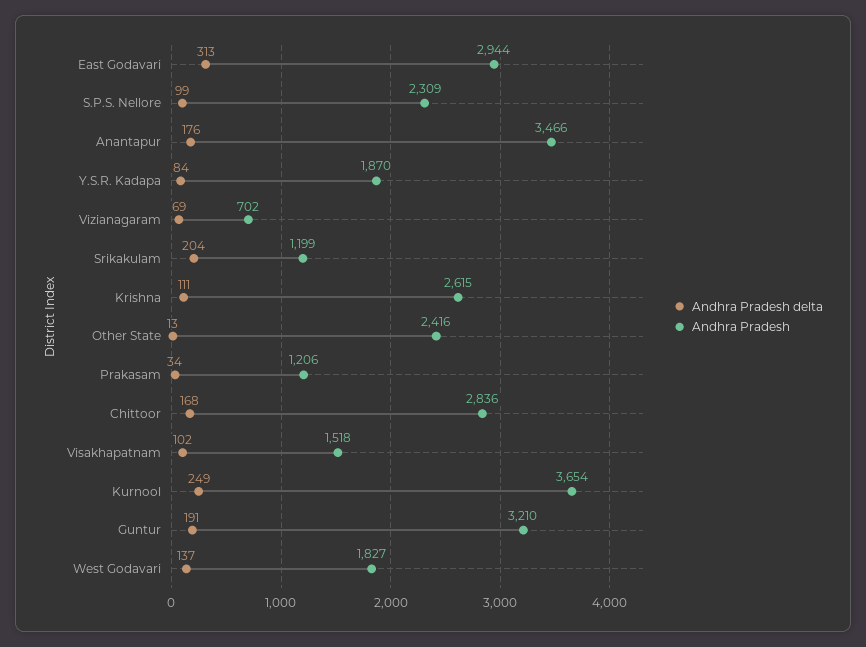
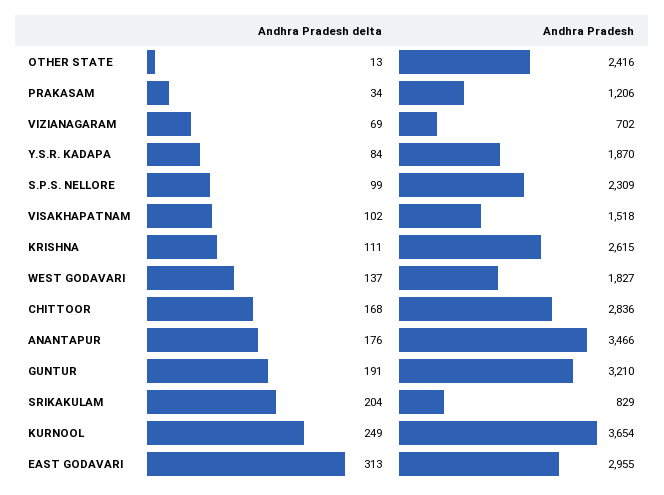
Andhra Pradesh, East Godavari: 2944 -> 2955
Andhra Pradesh, Srikakulam: 1199 -> 829

